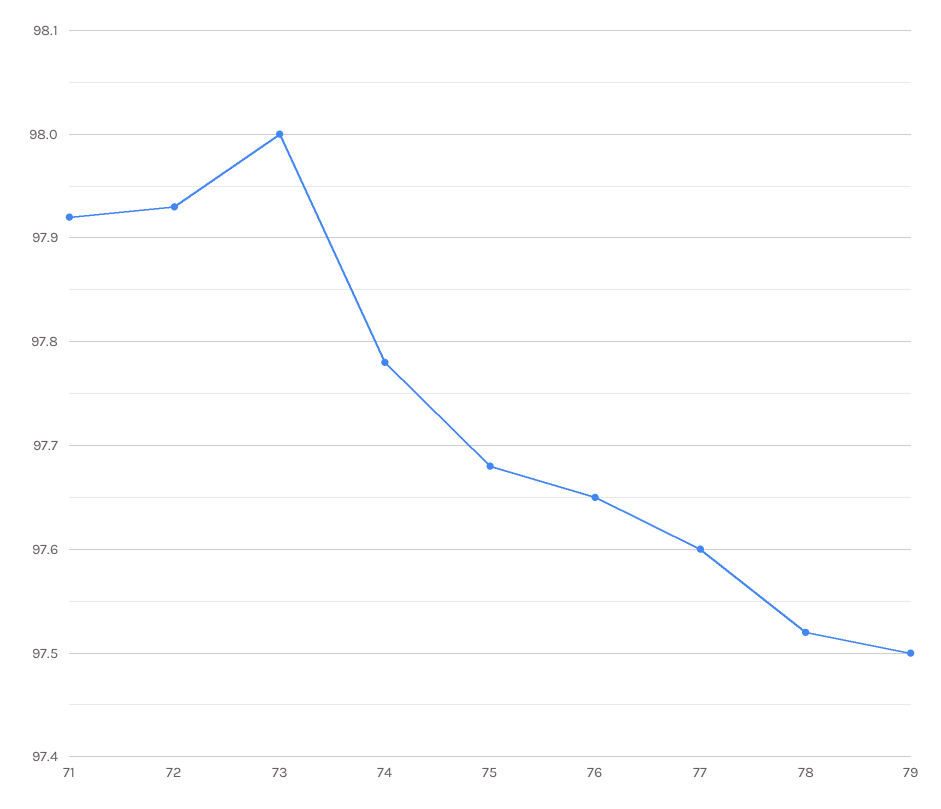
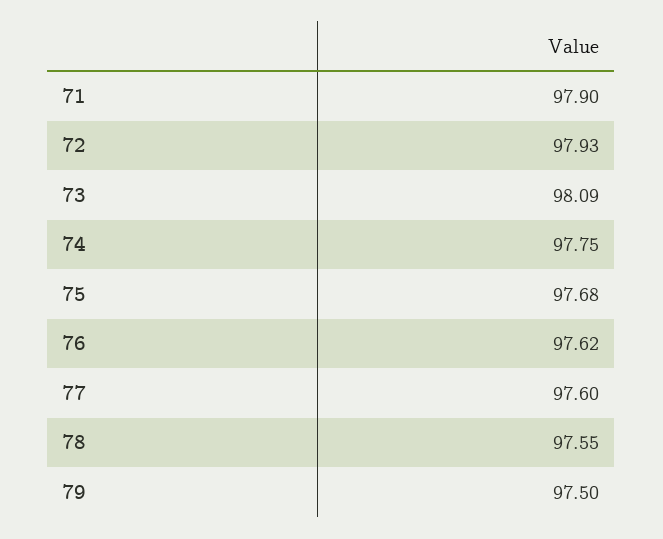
71: 97.92 -> 97.9
73: 98 -> 98.09
74: 97.78 -> 97.75
76: 97.65 -> 97.62
78: 97.52 -> 97.55

